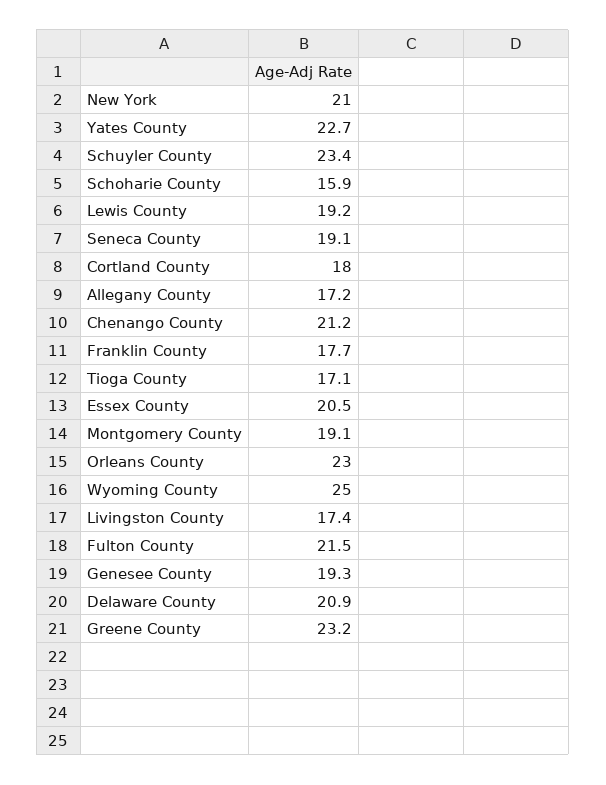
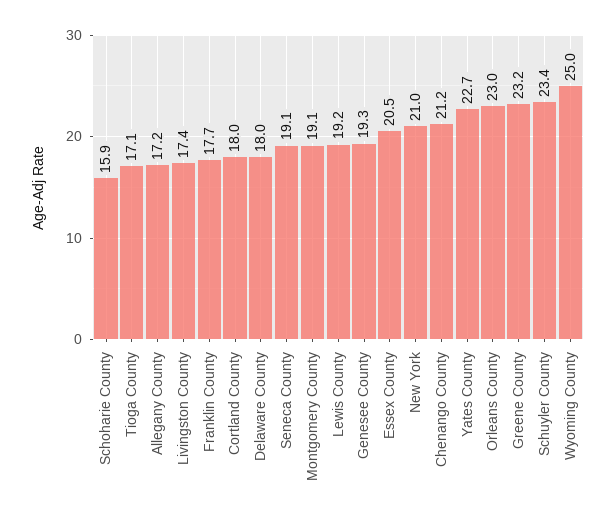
Fulton County: 21.5 -> none
Delaware County: 20.9 -> 18

